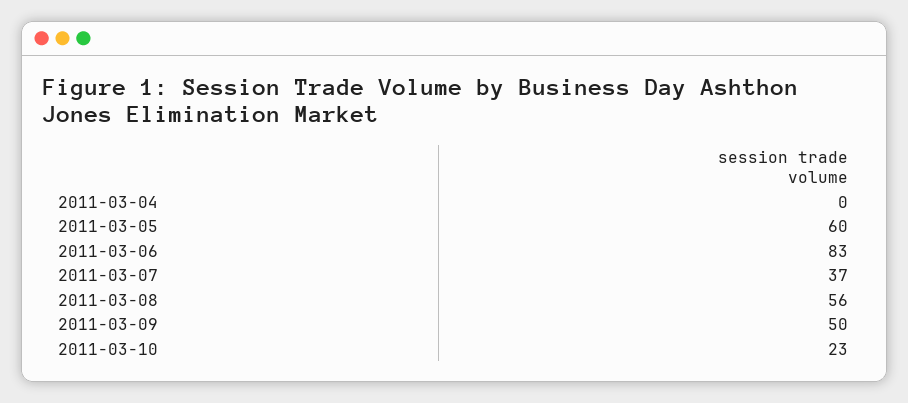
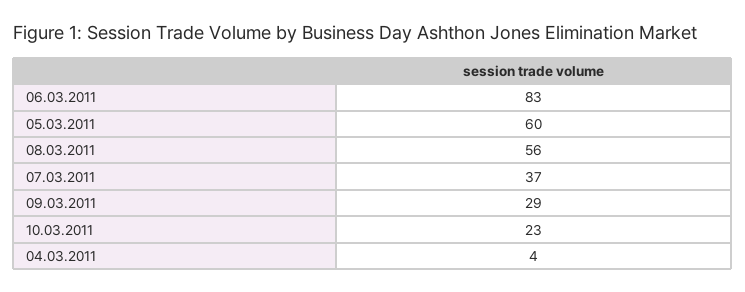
2011-03-04: 0 -> 4
2011-03-09: 50 -> 29

